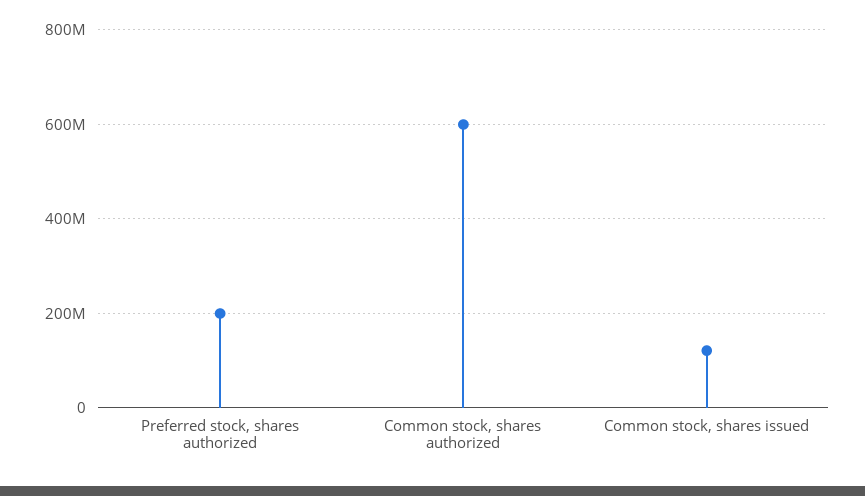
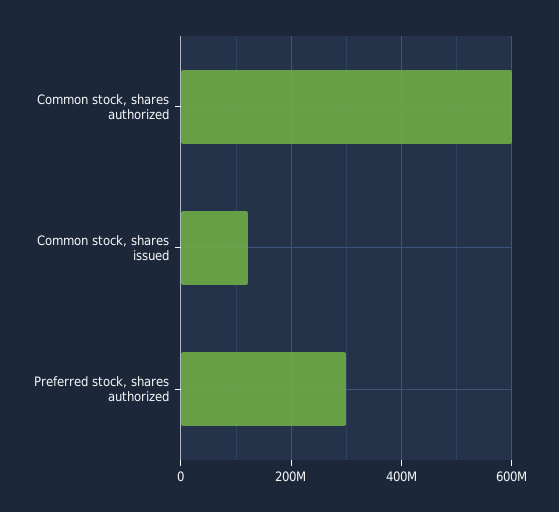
Preferred stock, shares authorized: 200000000 -> 300000000

